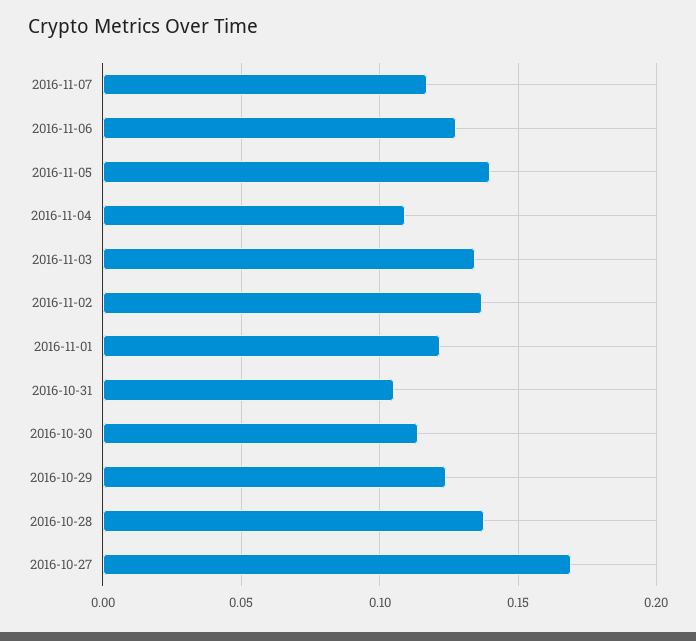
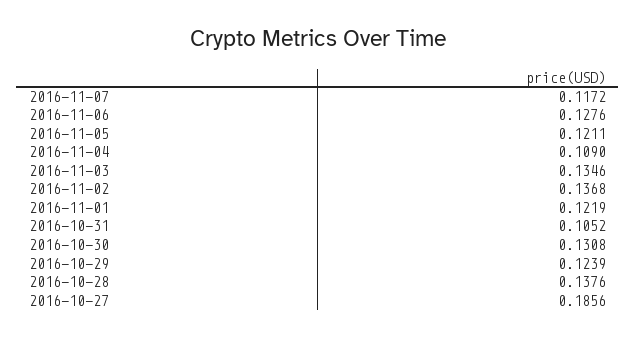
2016-11-05: 0.14 -> 0.1211
2016-10-30: 0.115 -> 0.1308
2016-10-27: 0.17 -> 0.1856

